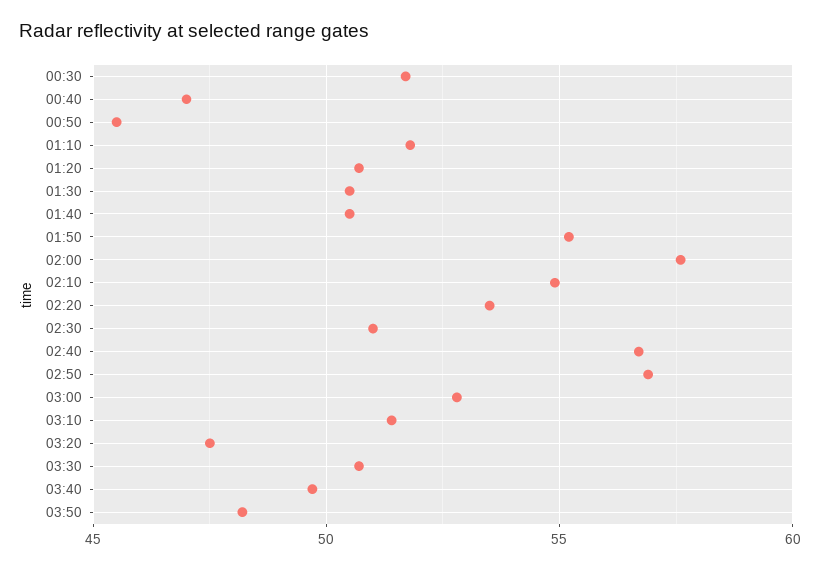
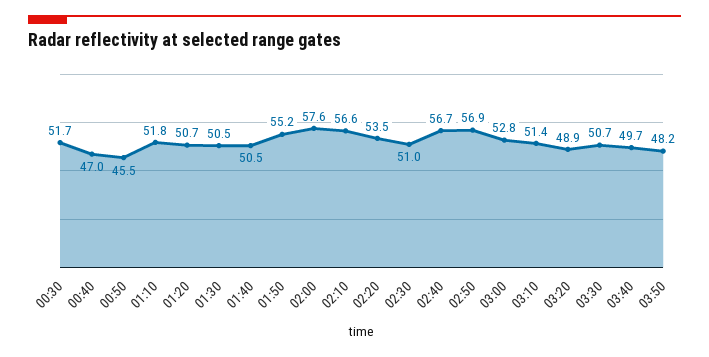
02:10: 55 -> 56.6
03:20: 47.5 -> 48.9

